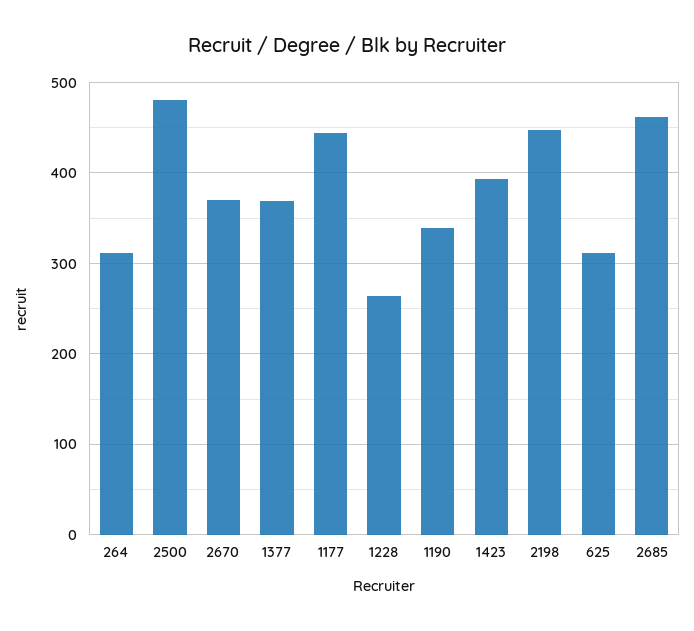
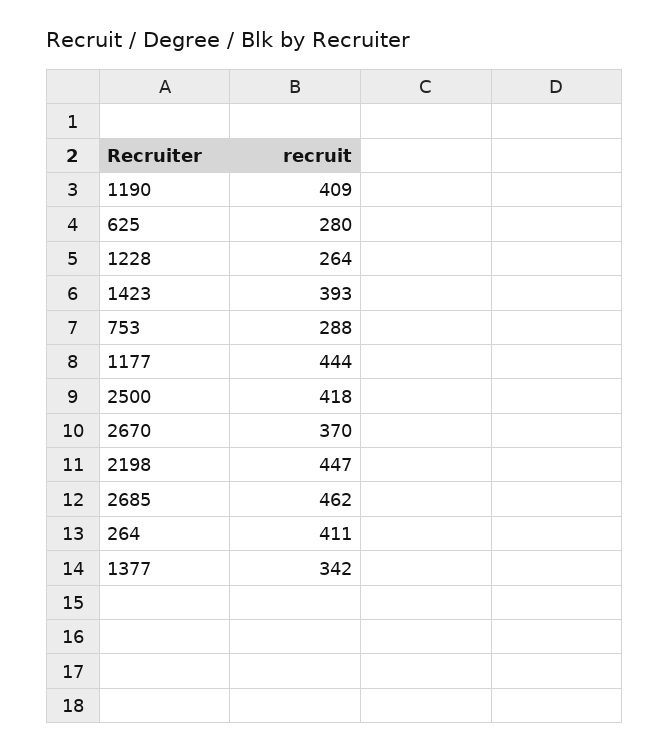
264: 310 -> 411
2500: 480 -> 418
1377: 370 -> 342
1190: 340 -> 409
625: 310 -> 280
753: none -> 288

